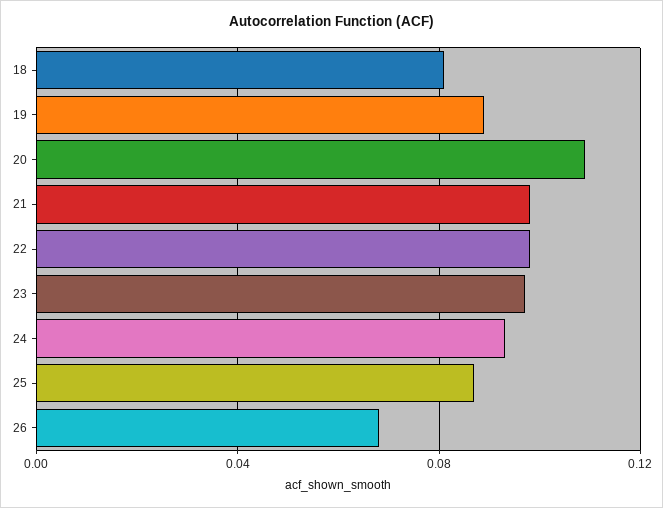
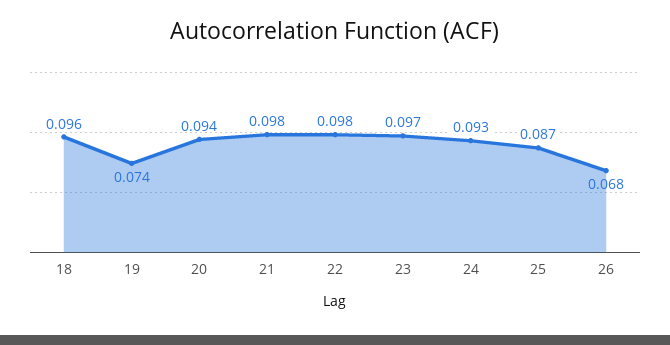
18: 0.08 -> 0.096
19: 0.09 -> 0.074
20: 0.11 -> 0.094

